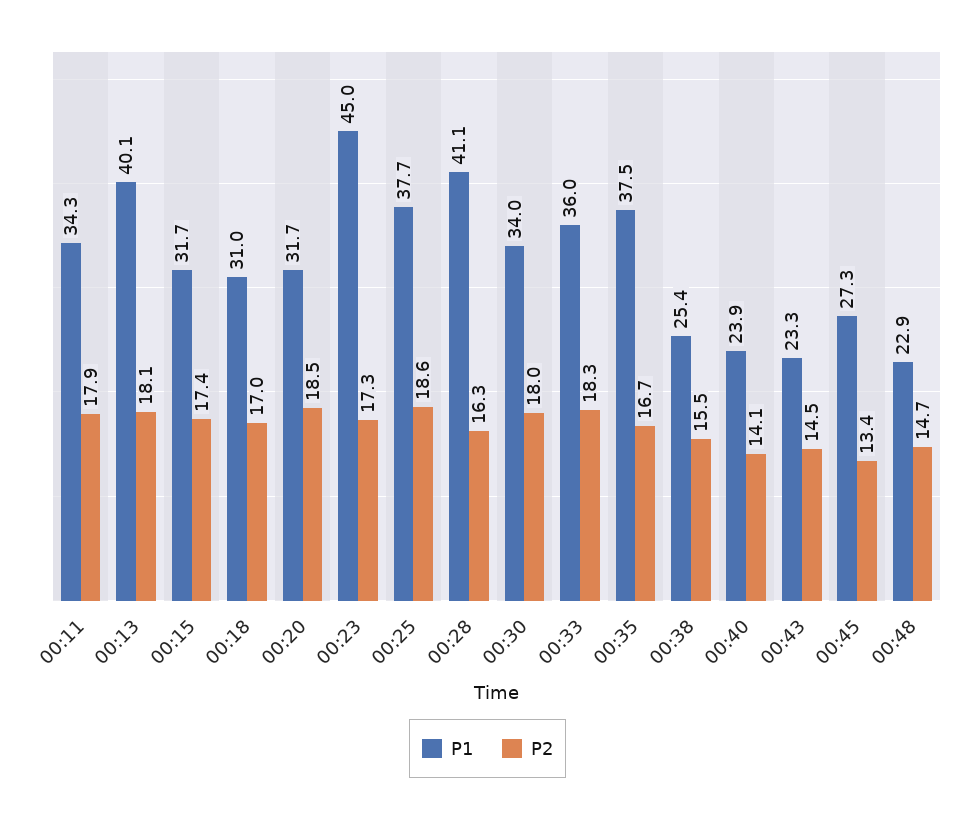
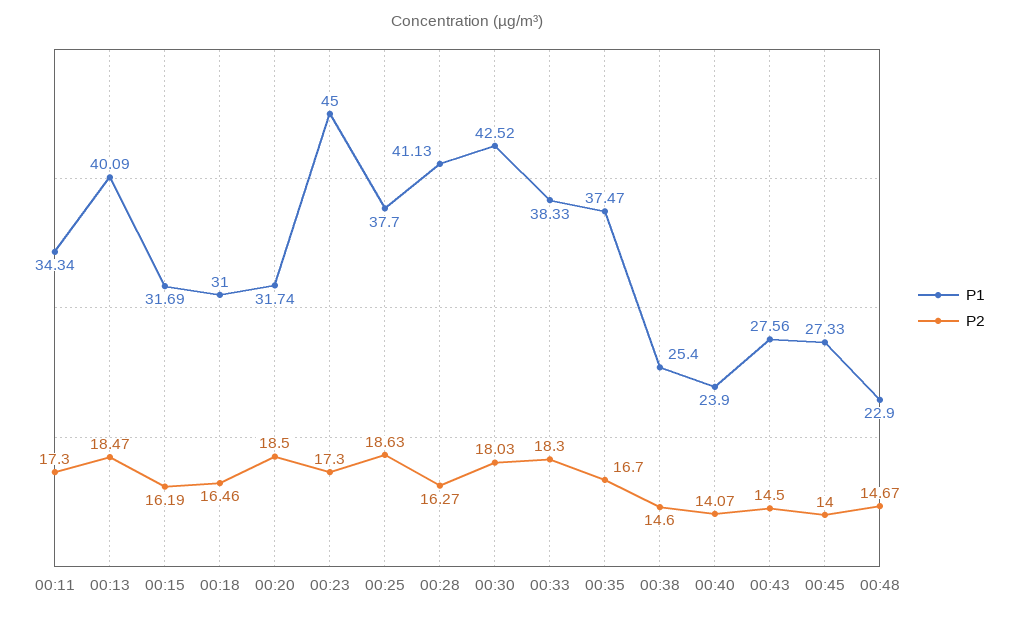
P2, 00:11: 17.9 -> 17.3
P2, 00:13: 18.1 -> 18.47
P2, 00:15: 17.4 -> 16.19
P2, 00:18: 17 -> 16.46
P1, 00:30: 34 -> 42.52
P1, 00:33: 36 -> 38.33
P2, 00:38: 15.5 -> 14.6
P1, 00:43: 23.3 -> 27.56
P2, 00:45: 13.4 -> 14

